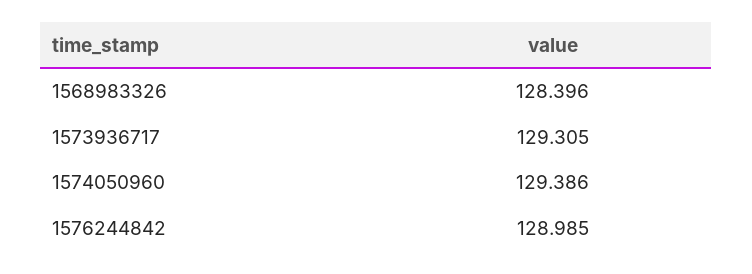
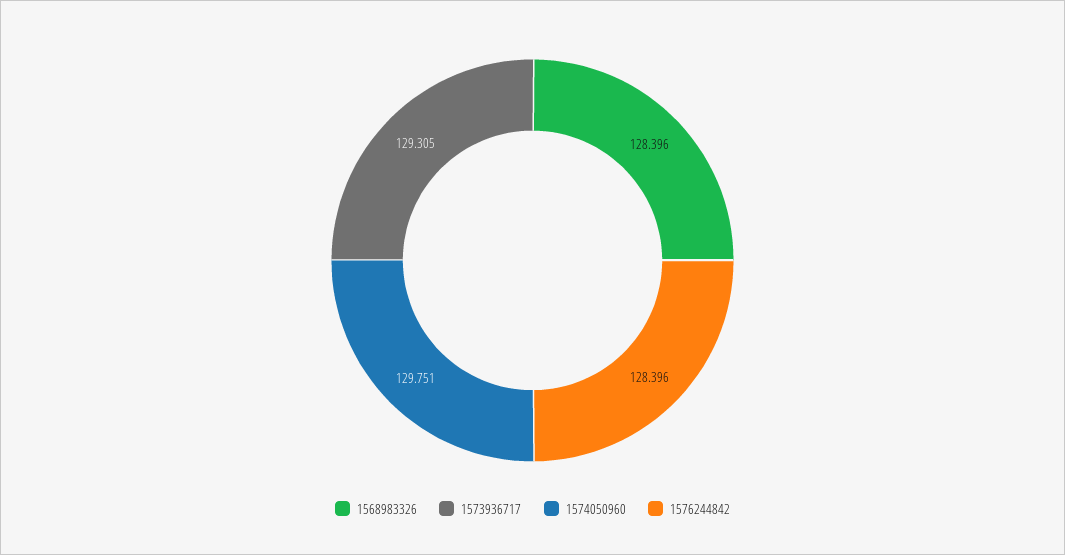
1574050960: 129.386 -> 129.751
1576244842: 128.985 -> 128.396

